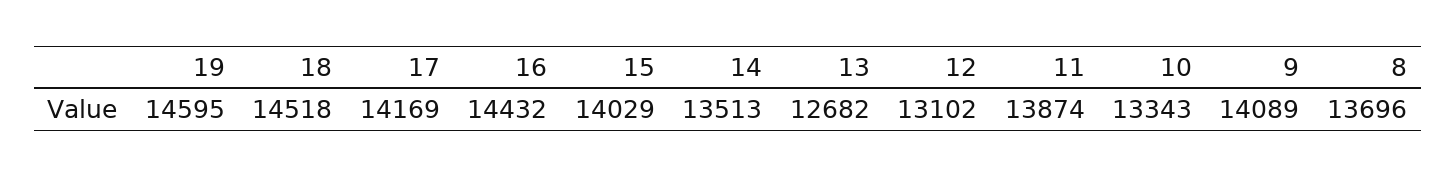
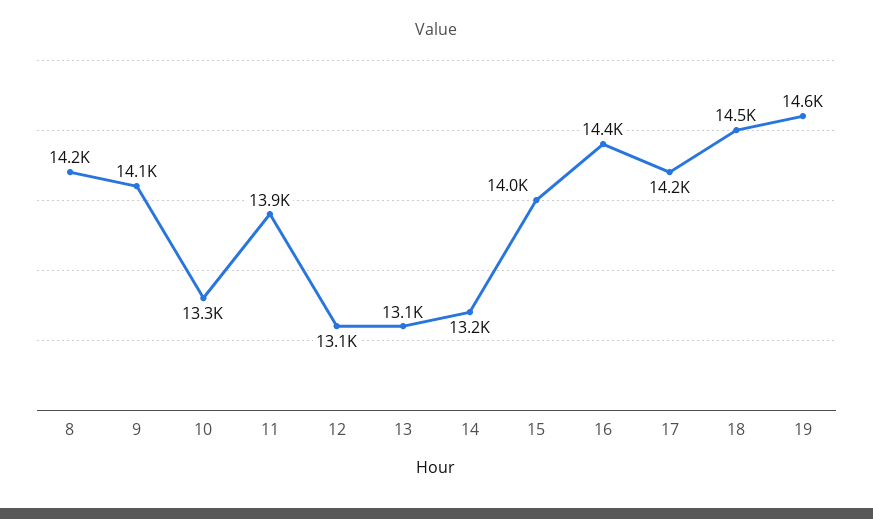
14: 13513 -> 13200
13: 12682 -> 13100
8: 13696 -> 14200

